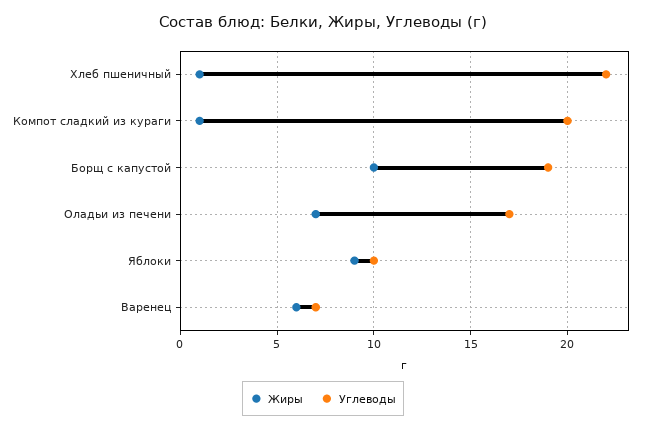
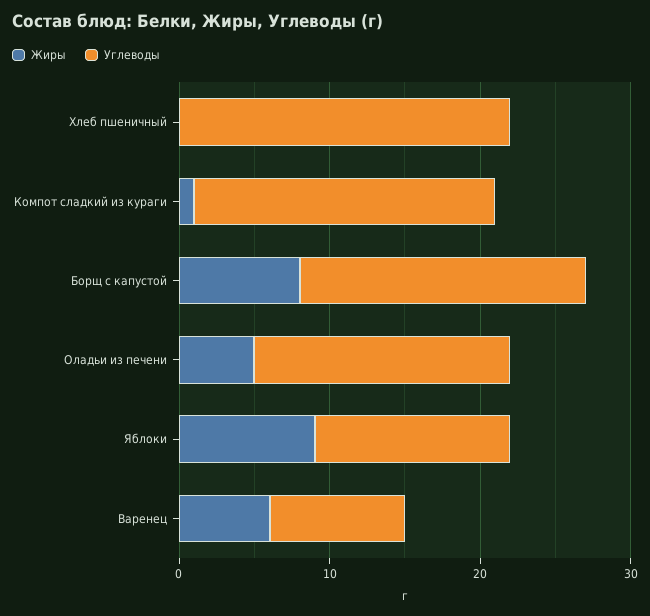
Жиры, Хлеб пшеничный: 1 -> 0
Жиры, Борщ с капустой: 10 -> 8
Жиры, Оладьи из печени: 7 -> 5
Углеводы, Яблоки: 10 -> 13
Углеводы, Варенец: 7 -> 9

